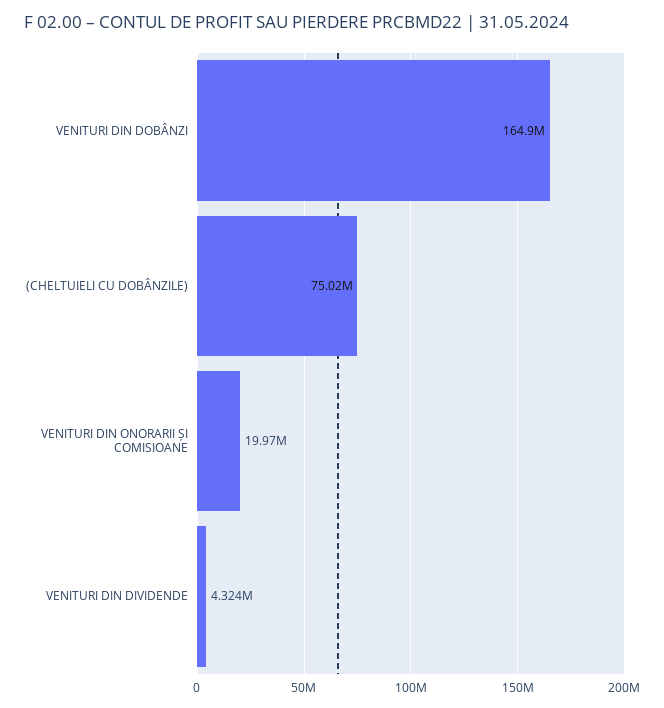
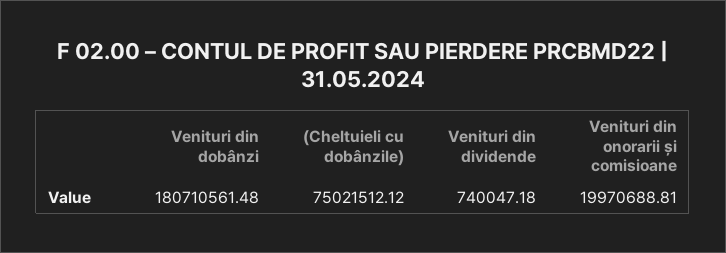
VENITURI DIN DOBÂNZI: 164900000 -> 180710561.48
VENITURI DIN DIVIDENDE: 4324000 -> 740047.18

